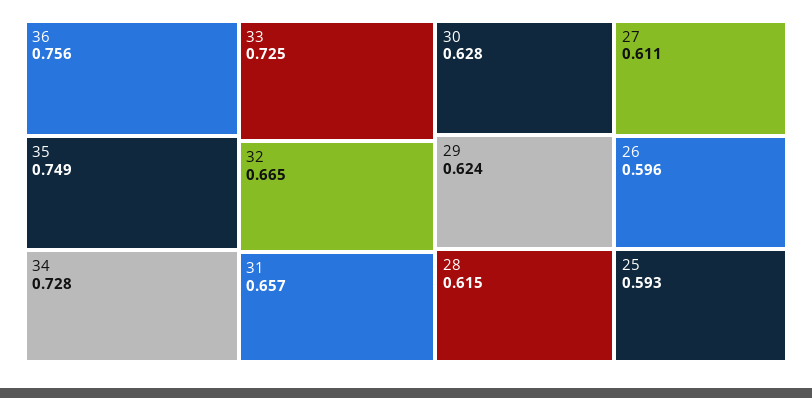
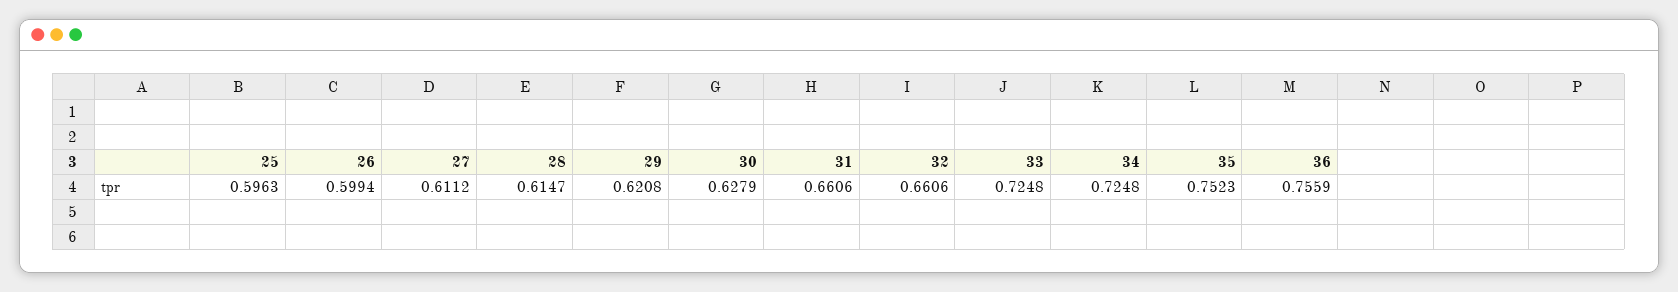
35: 0.749 -> 0.7523
34: 0.728 -> 0.7248
32: 0.665 -> 0.6606
31: 0.657 -> 0.6606
29: 0.624 -> 0.6208
26: 0.596 -> 0.5994
25: 0.593 -> 0.5963

